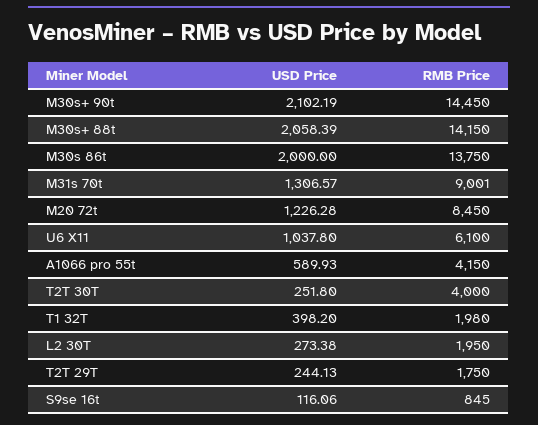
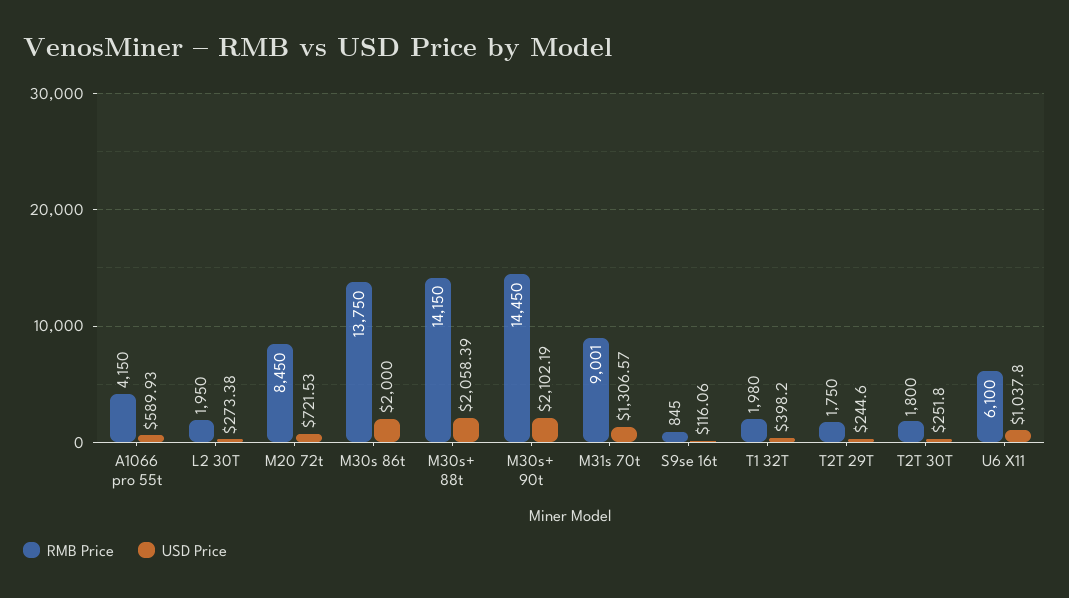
USD Price, M20 72t: 1226.28 -> 721.53
RMB Price, T2T 30T: 4000 -> 1800
USD Price, T2T 29T: 244.13 -> 244.6

